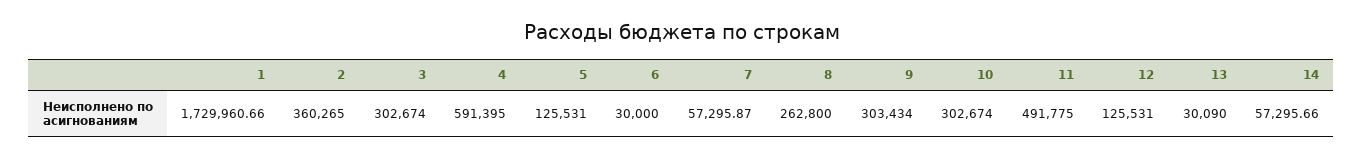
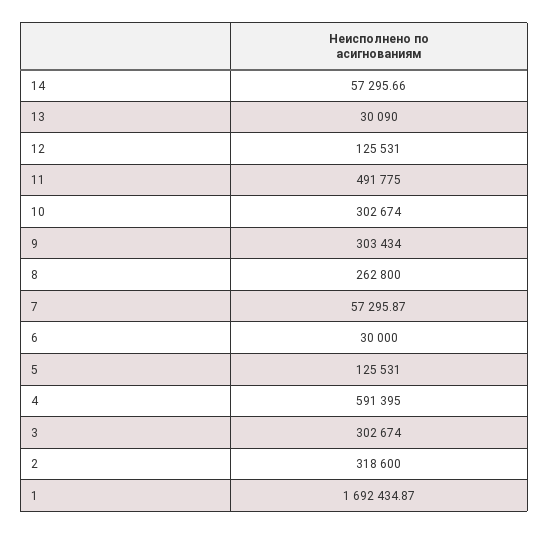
1: 1729960.66 -> 1692434.87
2: 360265 -> 318600

